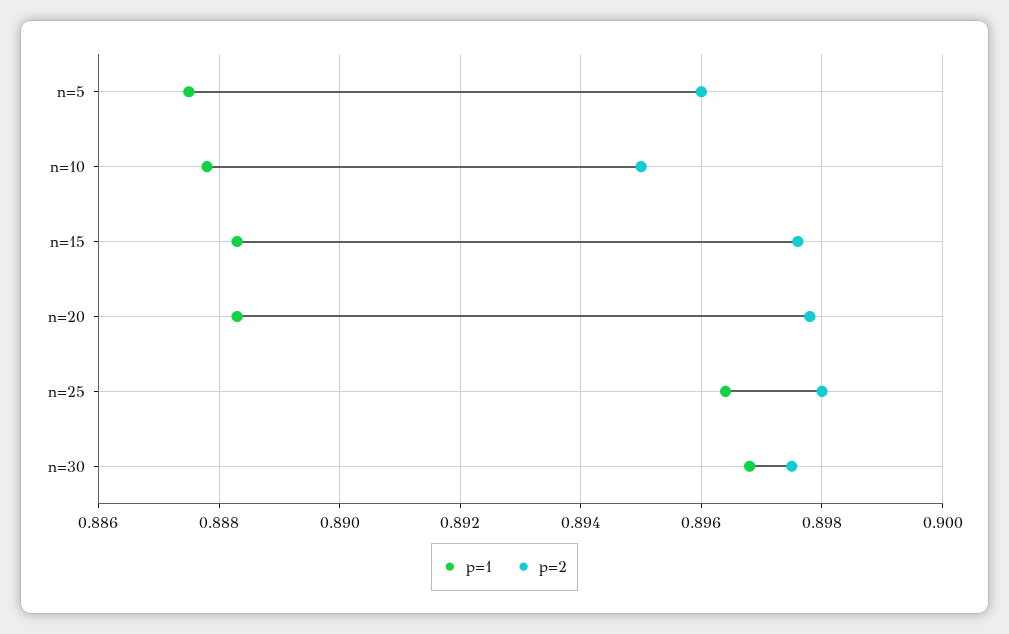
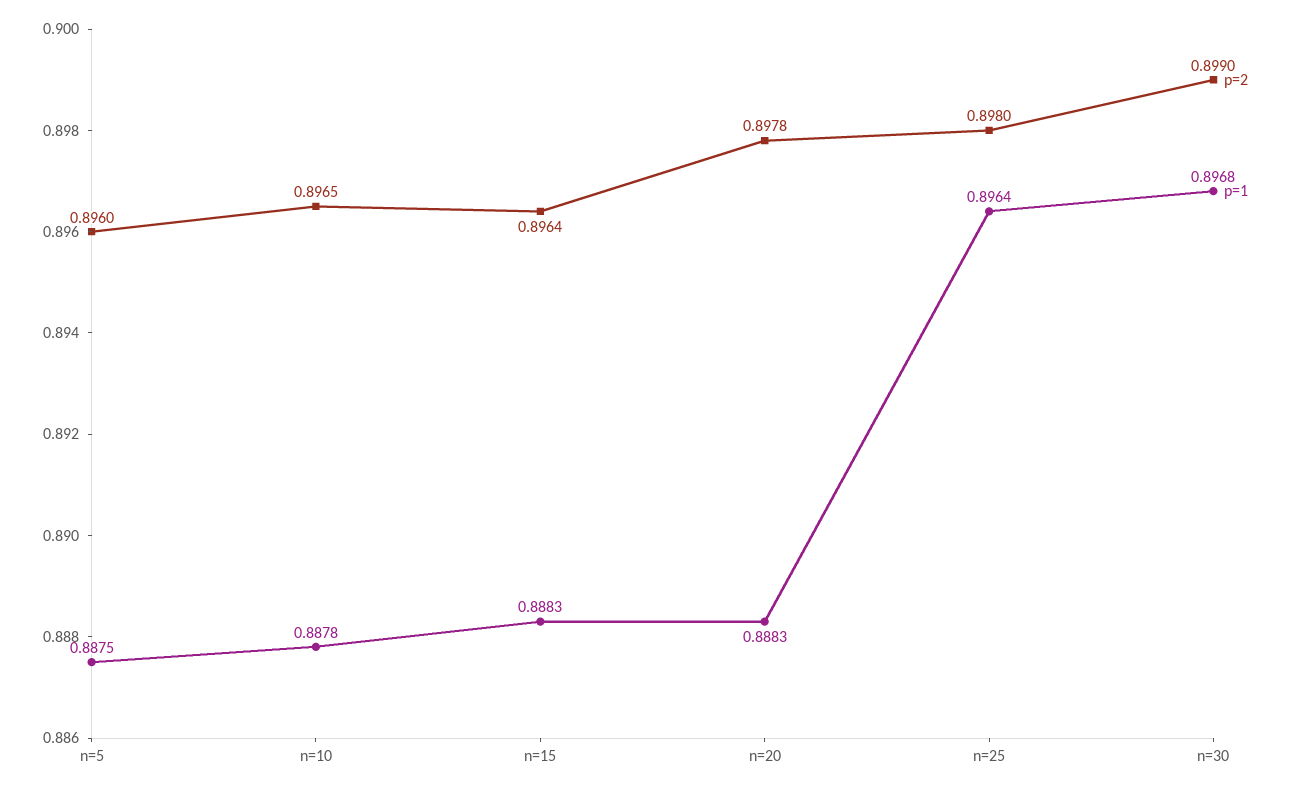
p=2, n=10: 0.895 -> 0.8965
p=2, n=15: 0.8975 -> 0.8964
p=2, n=30: 0.8975 -> 0.899

